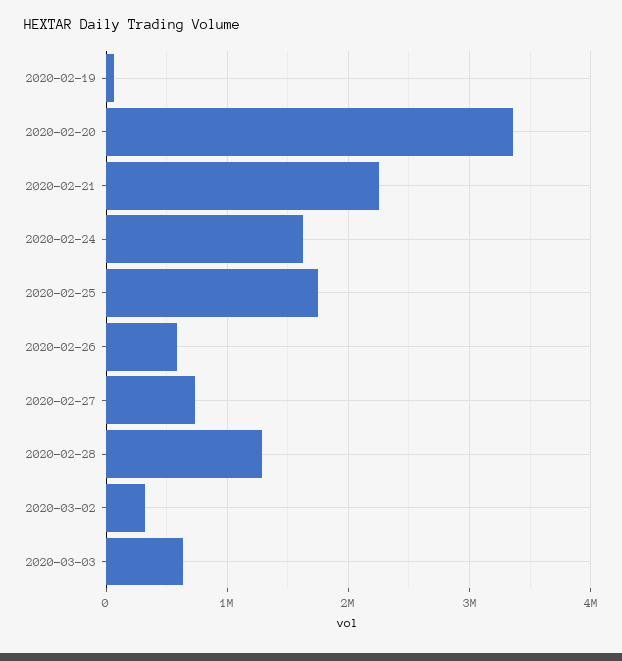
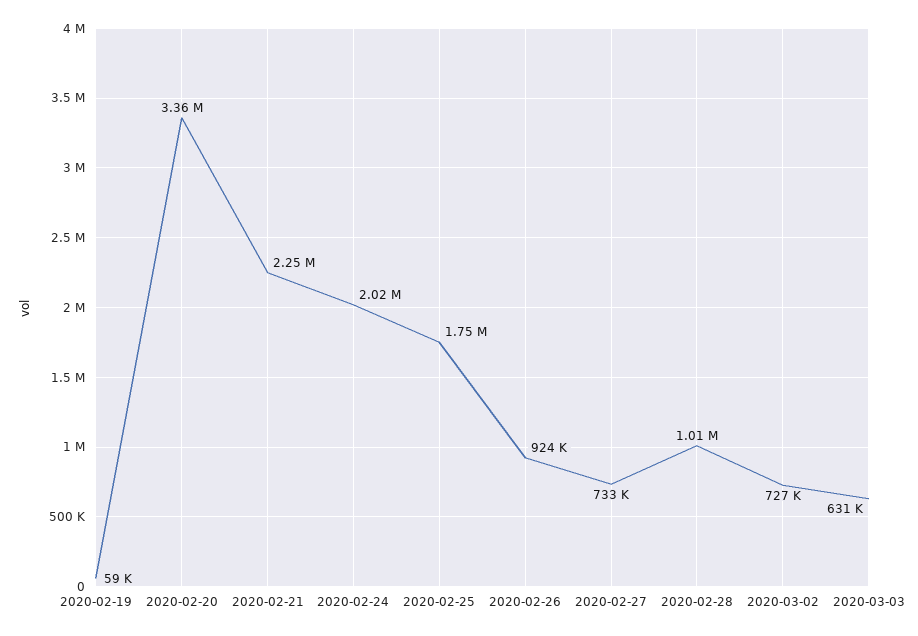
2020-02-24: 1600000 -> 2020000
2020-02-26: 600000 -> 924000
2020-02-28: 1300000 -> 1010000
2020-03-02: 300000 -> 727000

